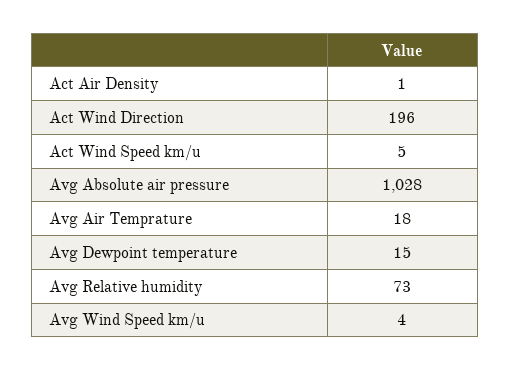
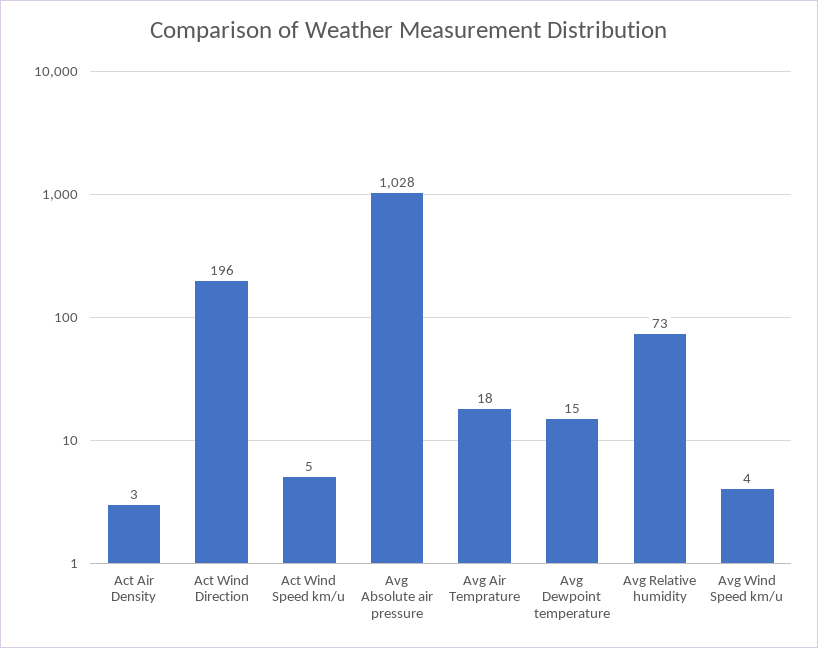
Act Air Density: 1 -> 3

